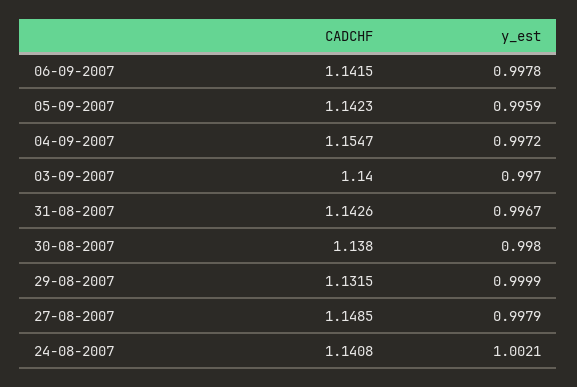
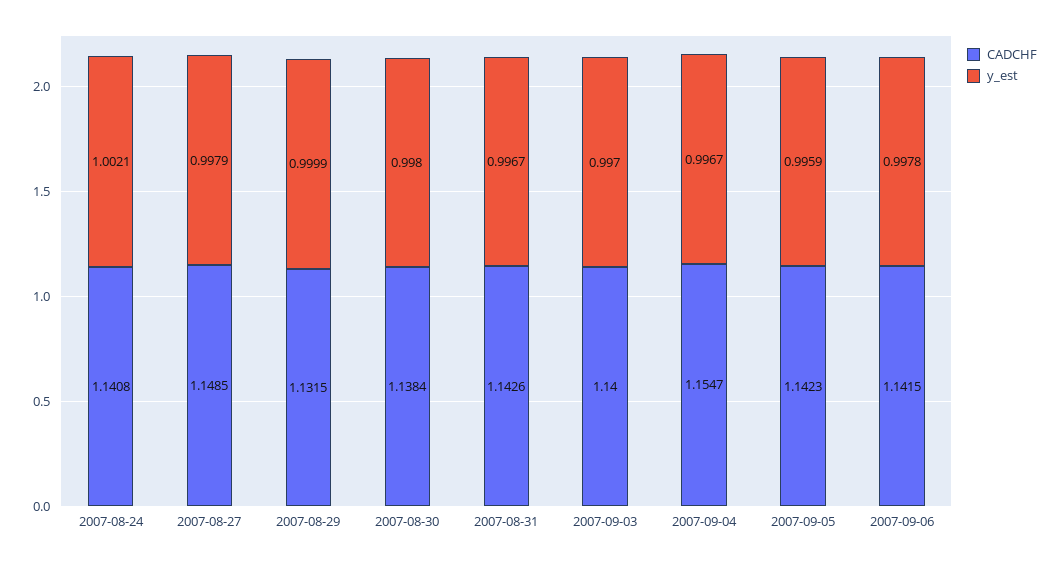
y_est, 04-09-2007: 0.9972 -> 0.9967
CADCHF, 30-08-2007: 1.138 -> 1.1384

